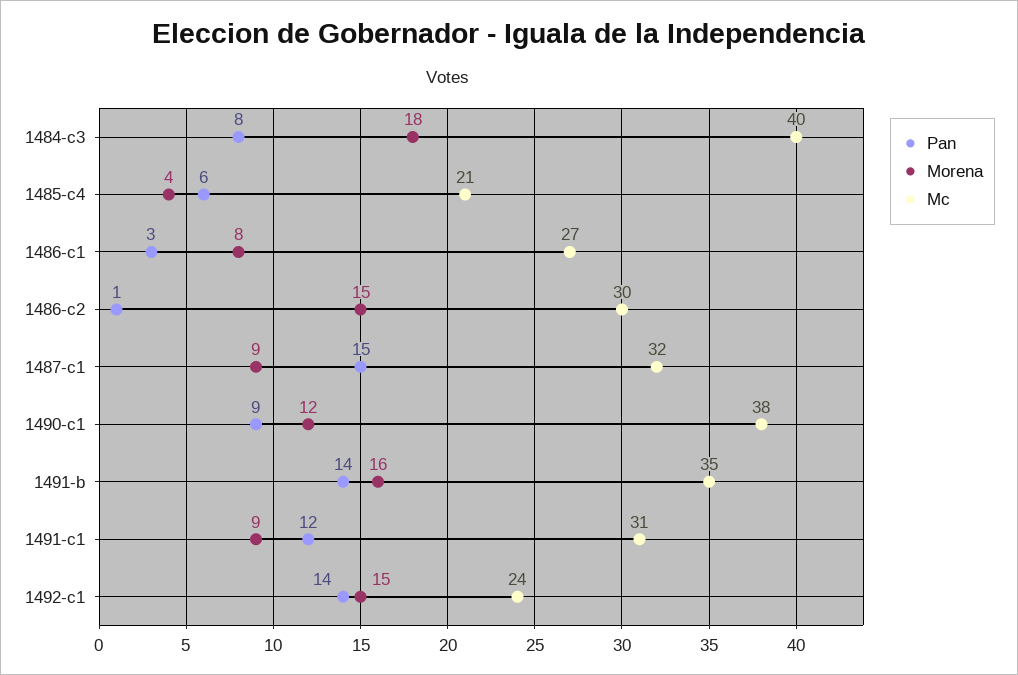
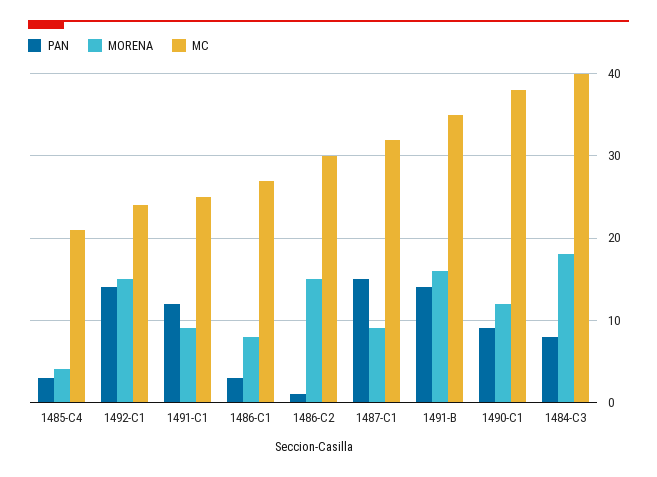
Pan, 1485-c4: 6 -> 3
Mc, 1491-c1: 31 -> 25

